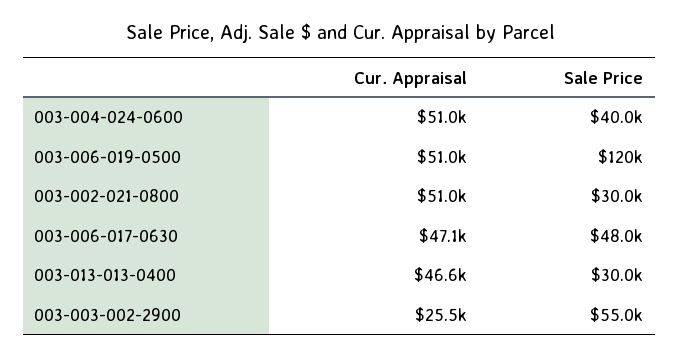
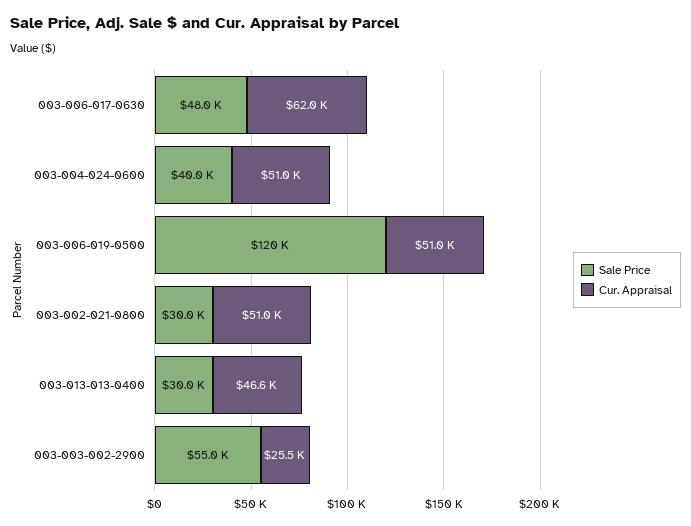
Cur. Appraisal, 003-006-017-0630: 47100 -> 62000

